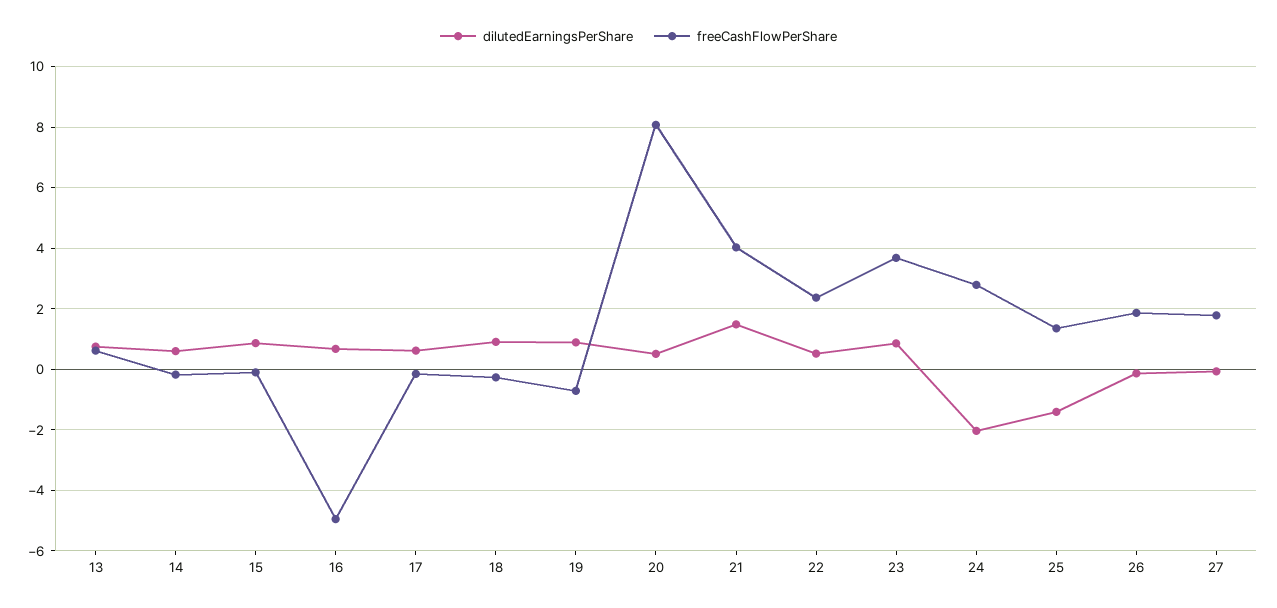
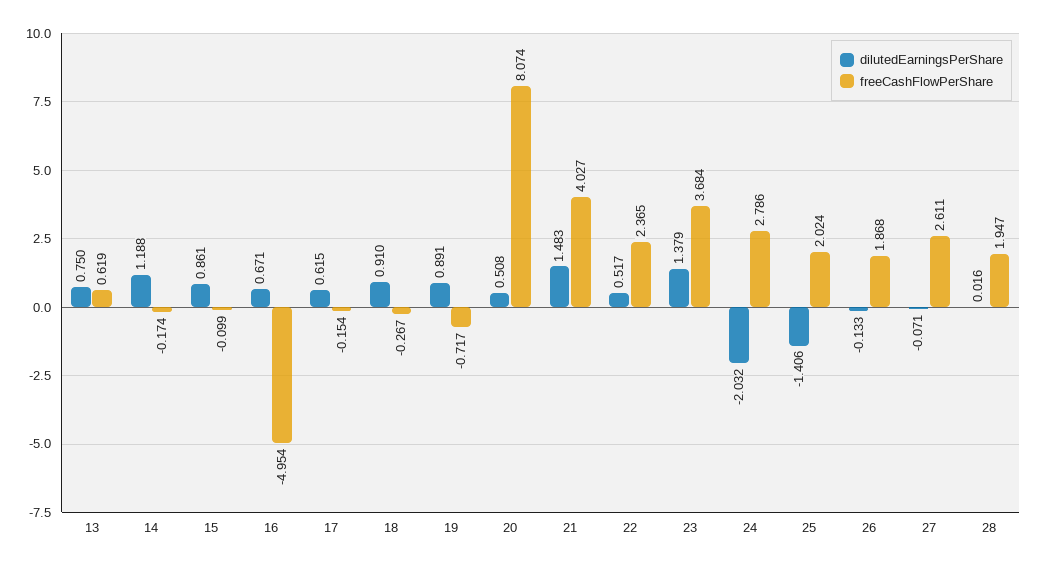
dilutedEarningsPerShare, 14: 0.6 -> 1.188
dilutedEarningsPerShare, 23: 0.8 -> 1.379
freeCashFlowPerShare, 25: 1.4 -> 2.024
freeCashFlowPerShare, 27: 1.8 -> 2.611
dilutedEarningsPerShare, 28: none -> 0.016
freeCashFlowPerShare, 28: none -> 1.947

